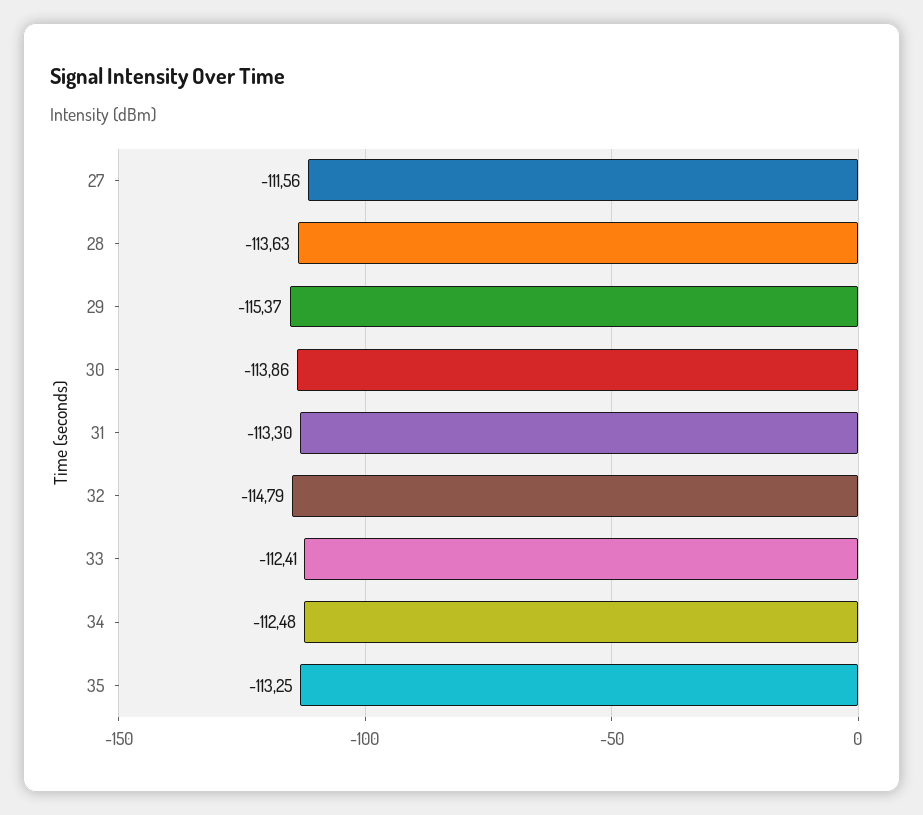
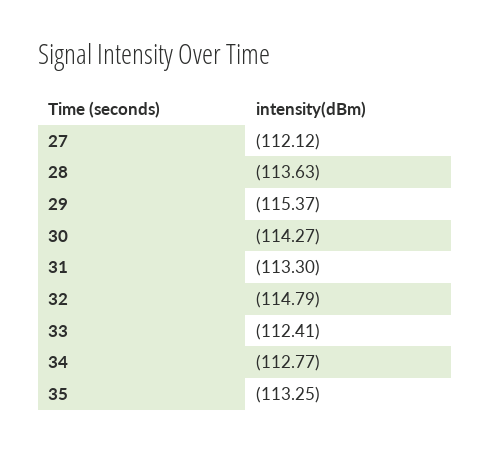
27: -111.56 -> -112.12
30: -113.86 -> -114.27
34: -112.48 -> -112.77

